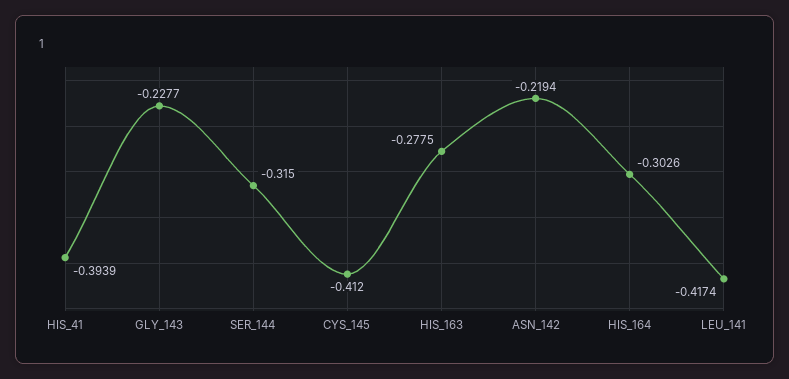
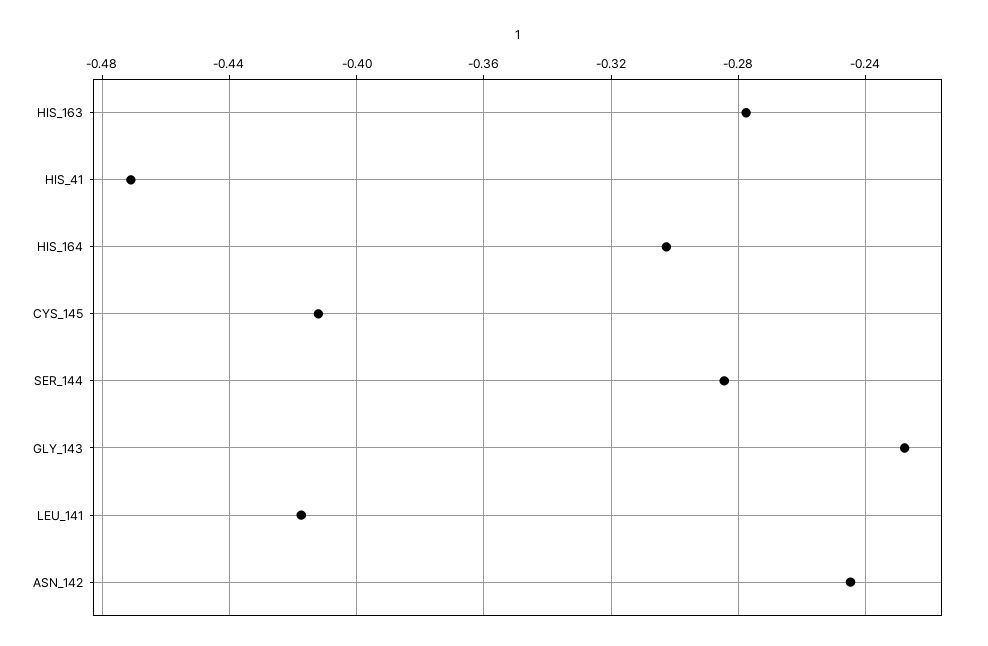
HIS_41: -0.3939 -> -0.47
SER_144: -0.315 -> -0.285
ASN_142: -0.2194 -> -0.245

